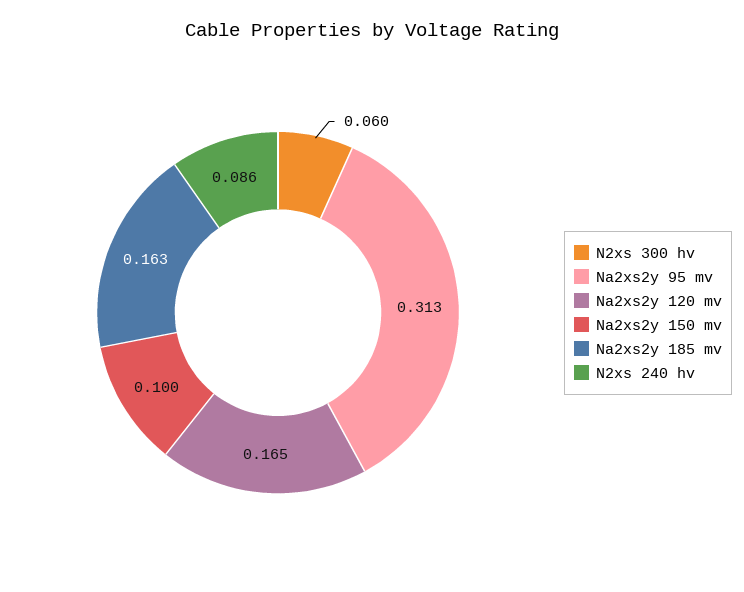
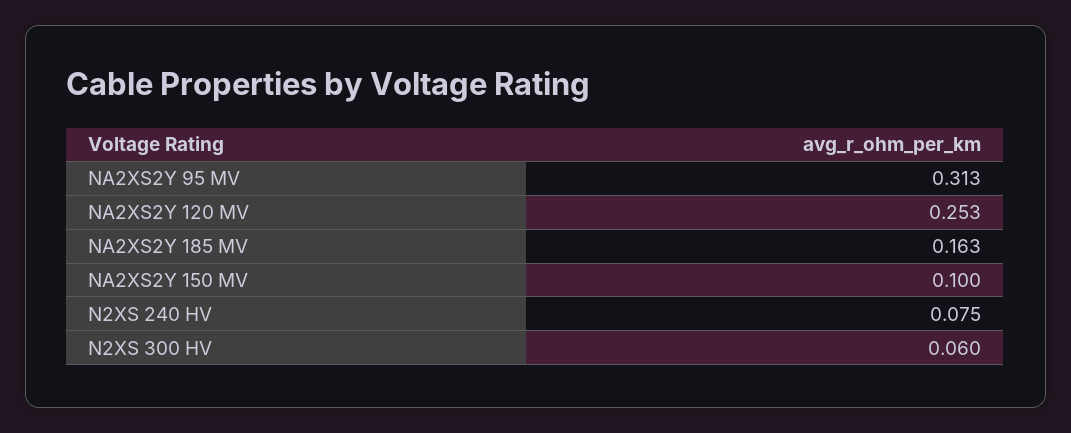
Na2xs2y 120 mv: 0.165 -> 0.253
N2xs 240 hv: 0.086 -> 0.075

